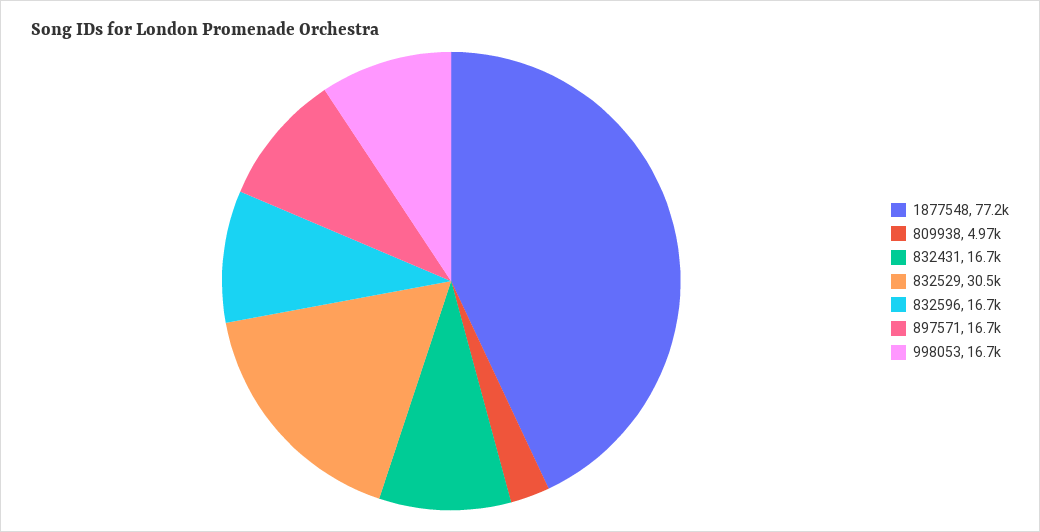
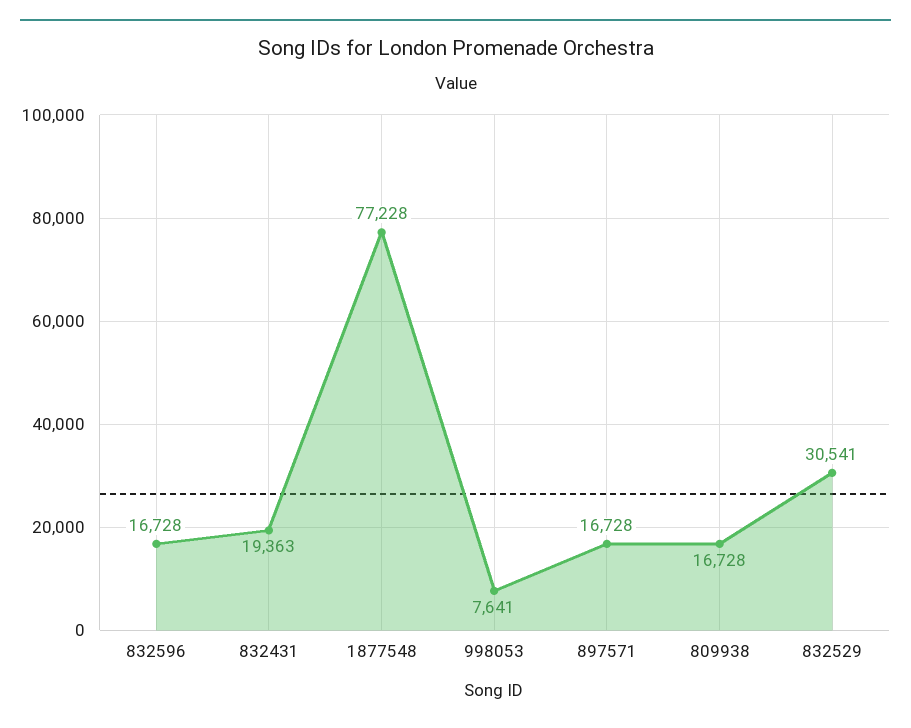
809938: 4970 -> 16728
832431: 16700 -> 19363
998053: 16700 -> 7641

